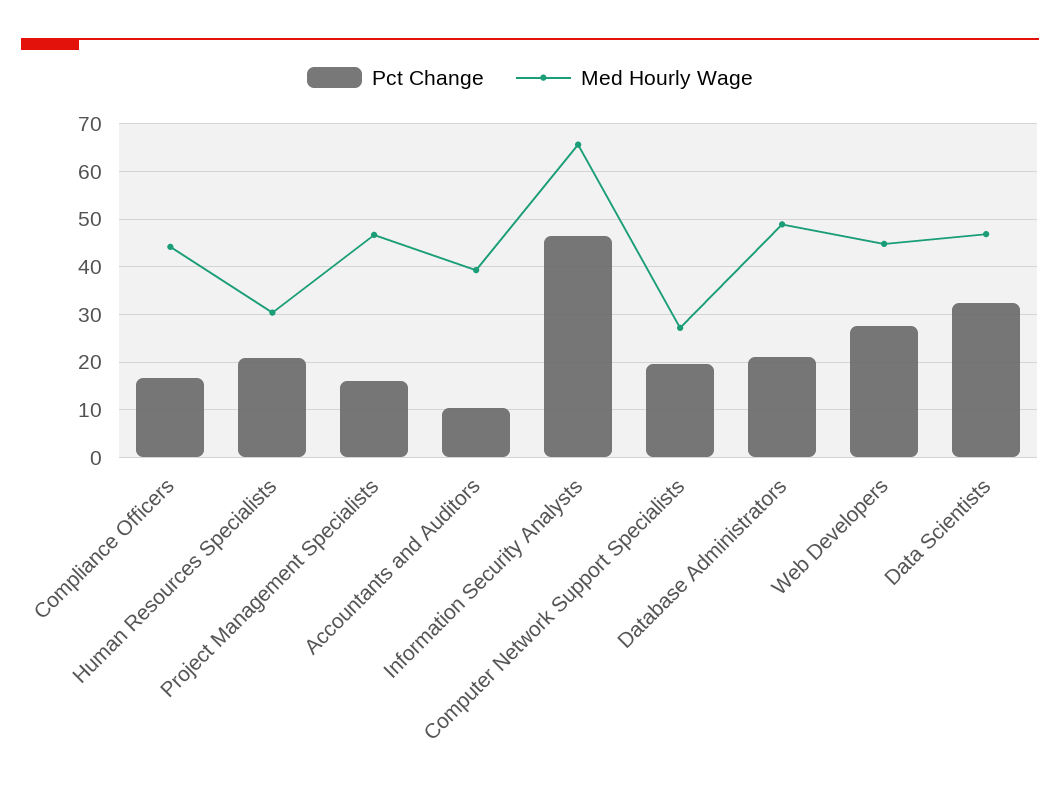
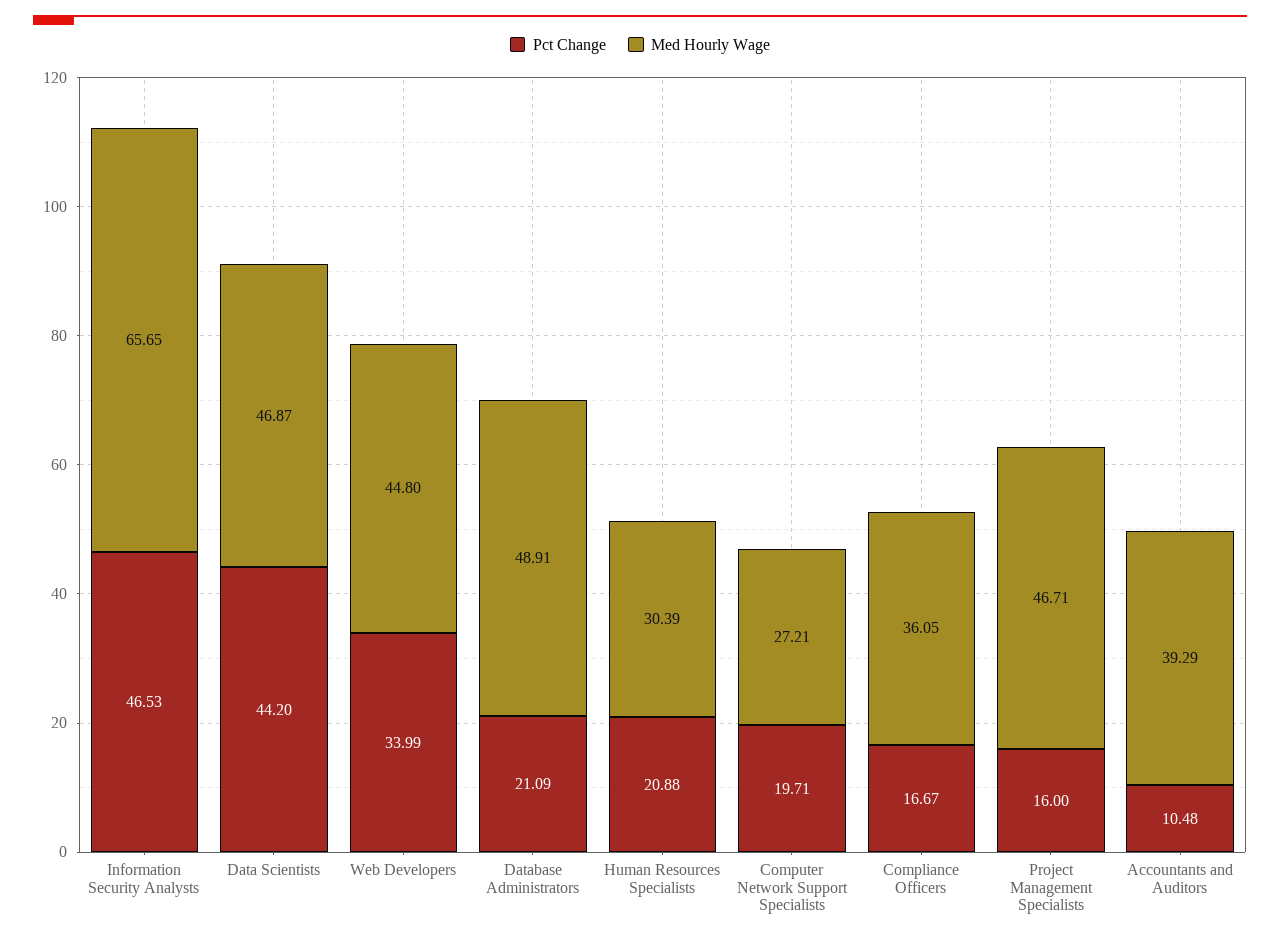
Med Hourly Wage, Compliance Officers: 44 -> 36.05
Pct Change, Web Developers: 28 -> 33.99
Pct Change, Data Scientists: 32 -> 44.2

